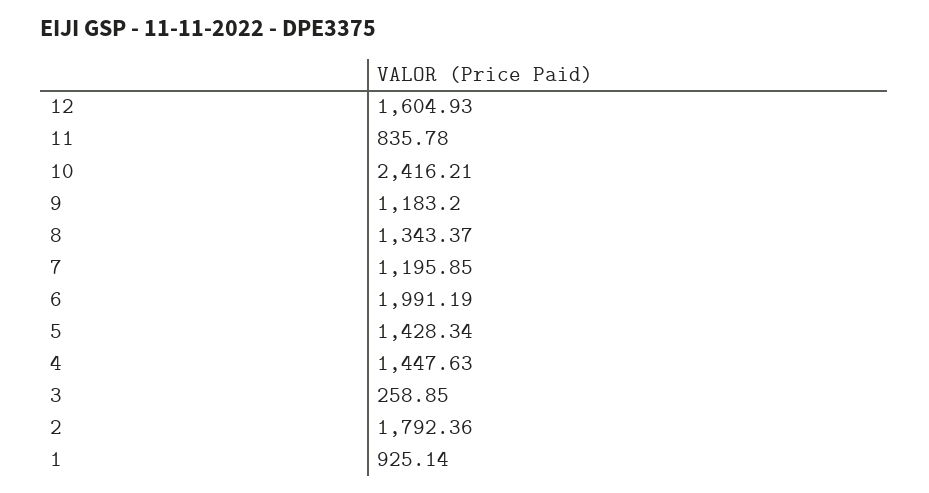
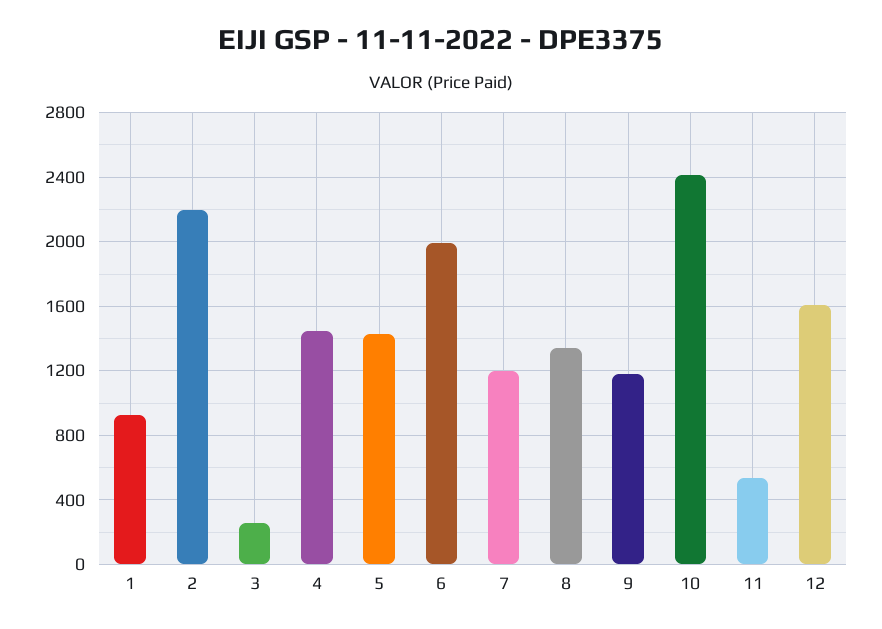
11: 835.78 -> 550
2: 1792.36 -> 2200

